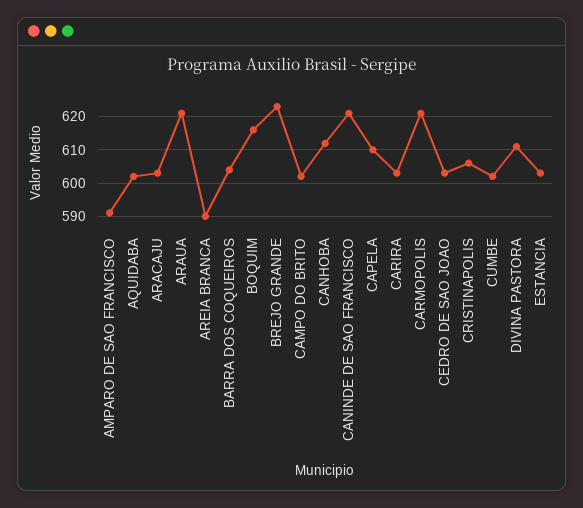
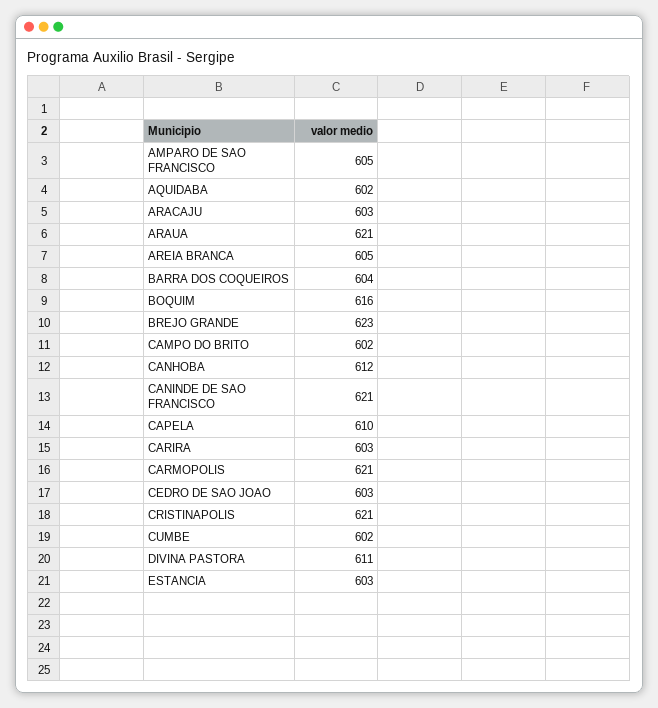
AMPARO DE SAO FRANCISCO: 590 -> 605
AREIA BRANCA: 590 -> 605
CRISTINAPOLIS: 605 -> 621

